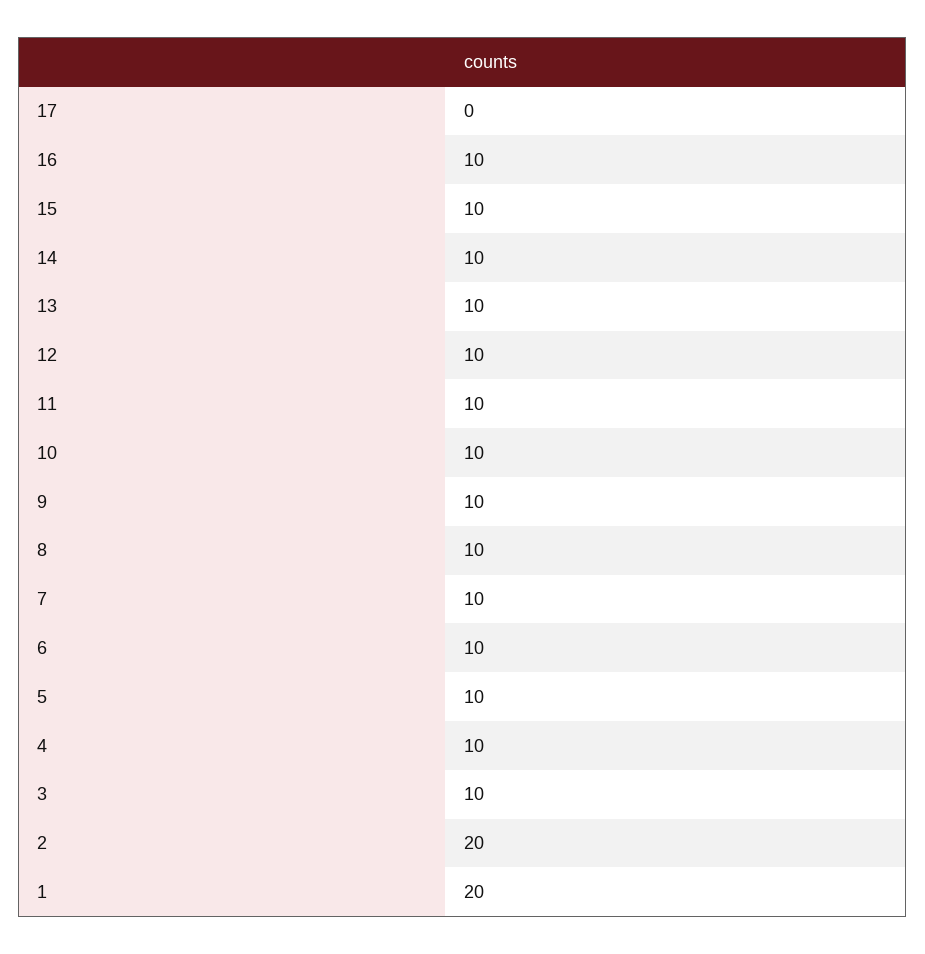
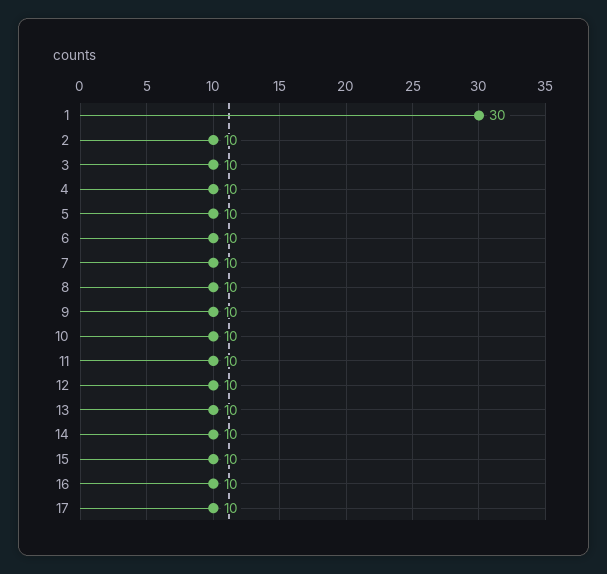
17: 0 -> 10
2: 20 -> 10
1: 20 -> 30

